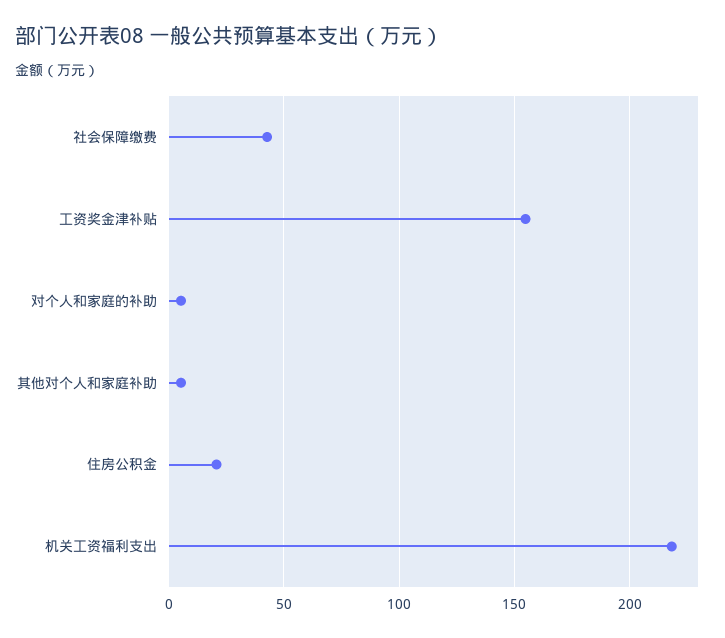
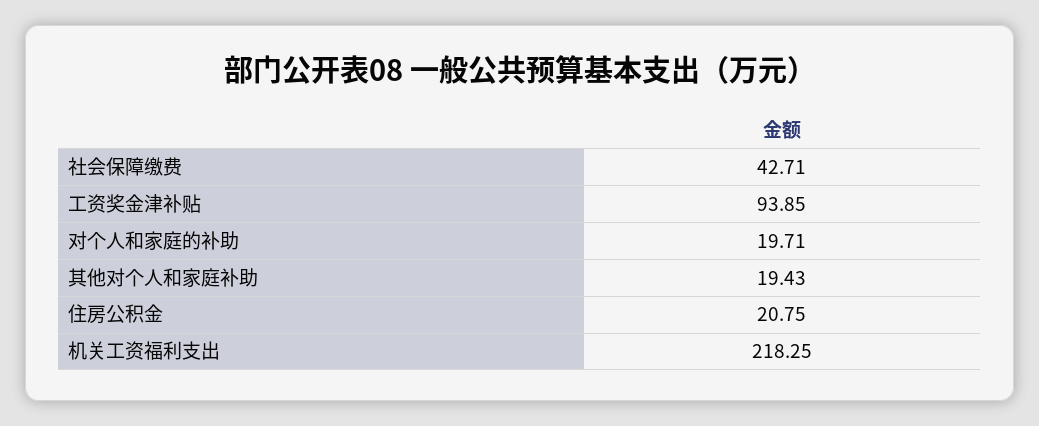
工资奖金津补贴: 155 -> 93.85
对个人和家庭的补助: 5 -> 19.71
其他对个人和家庭补助: 5 -> 19.43

